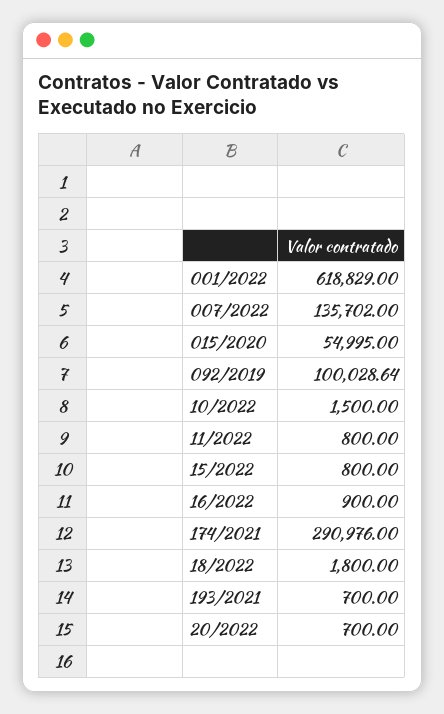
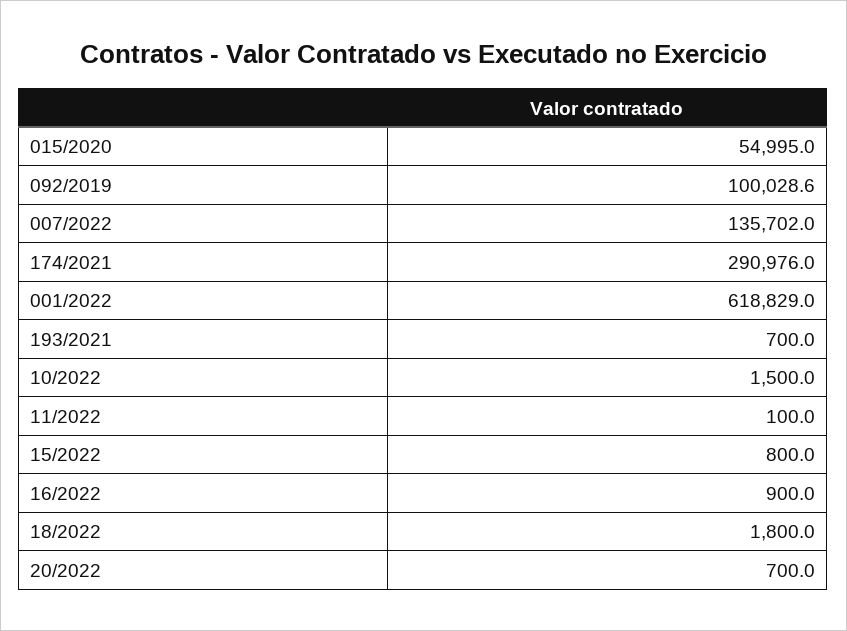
11/2022: 800 -> 100

